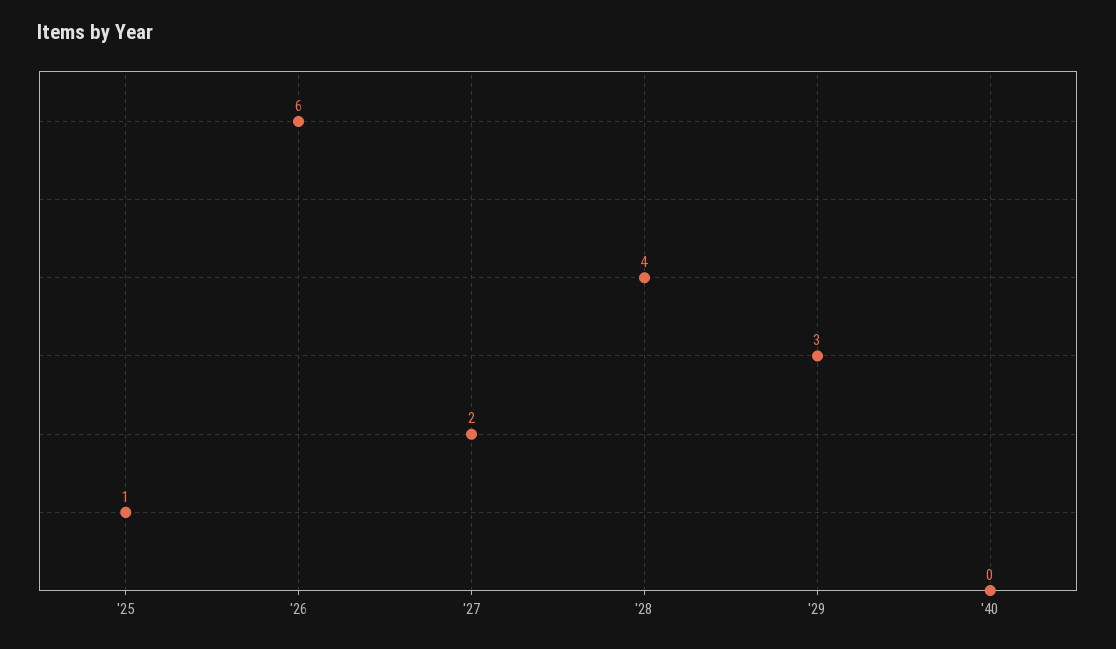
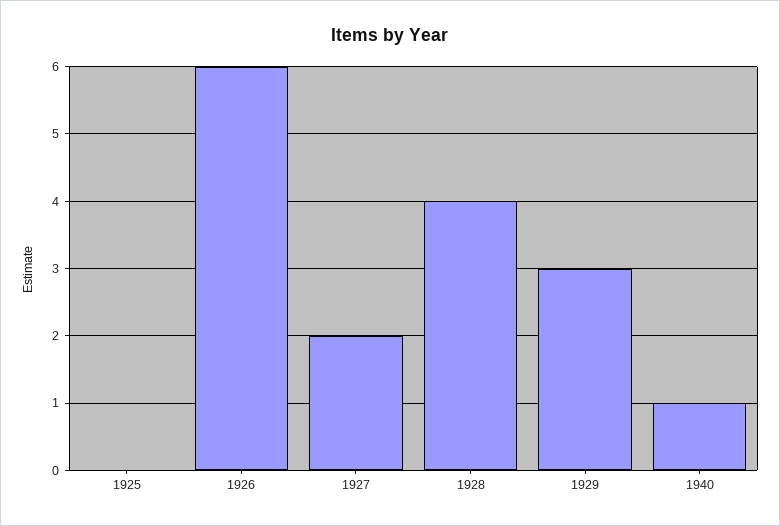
'25: 1 -> 0
'40: 0 -> 1

